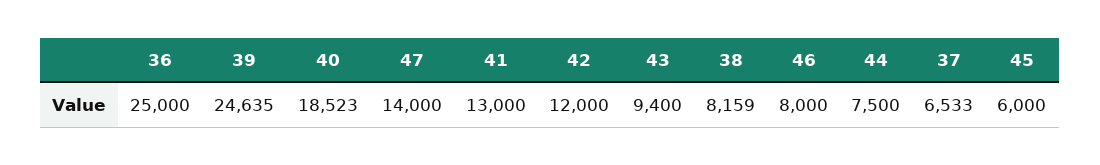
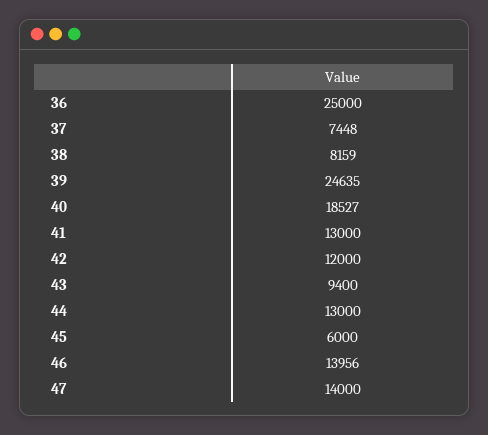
40: 18523 -> 18527
46: 8000 -> 13956
44: 7500 -> 13000
37: 6533 -> 7448

